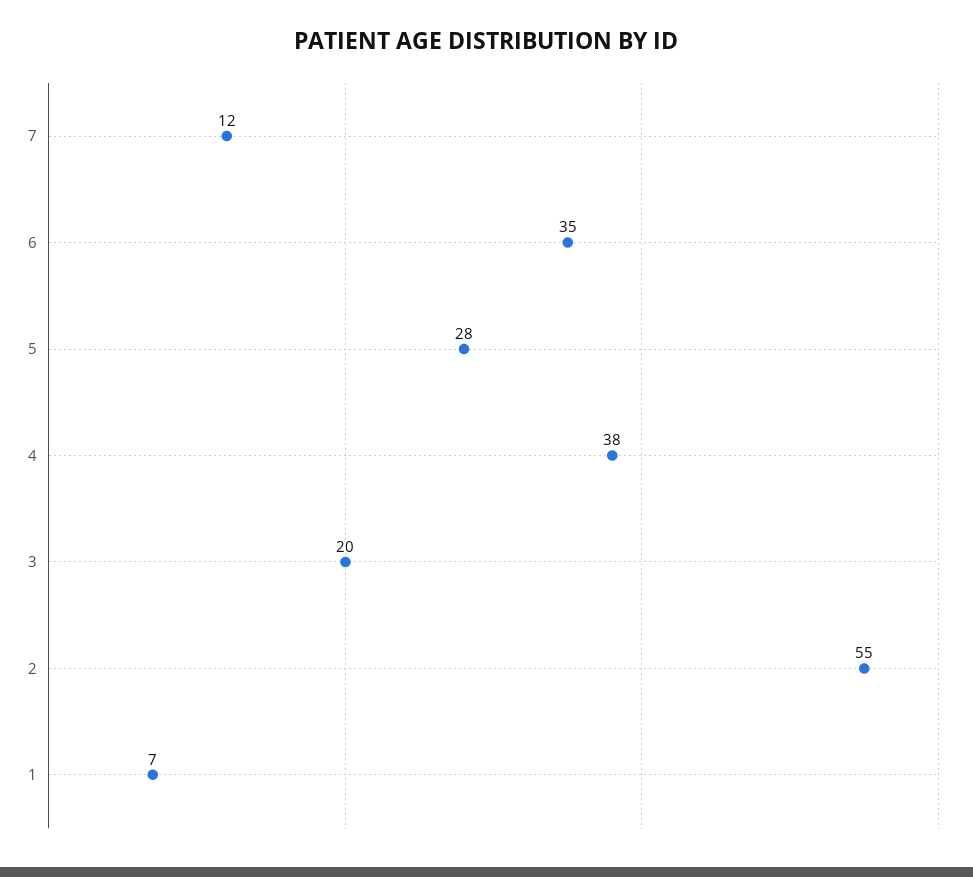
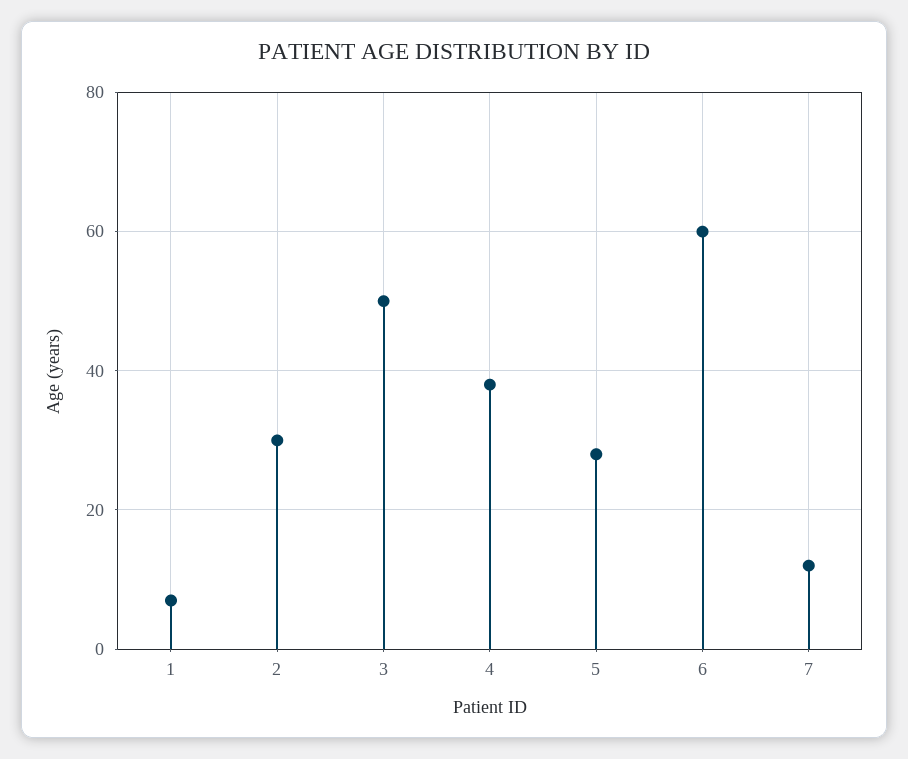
6: 35 -> 60
3: 20 -> 50
2: 55 -> 30

